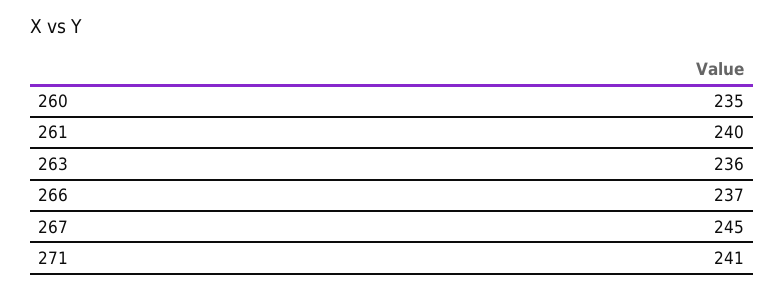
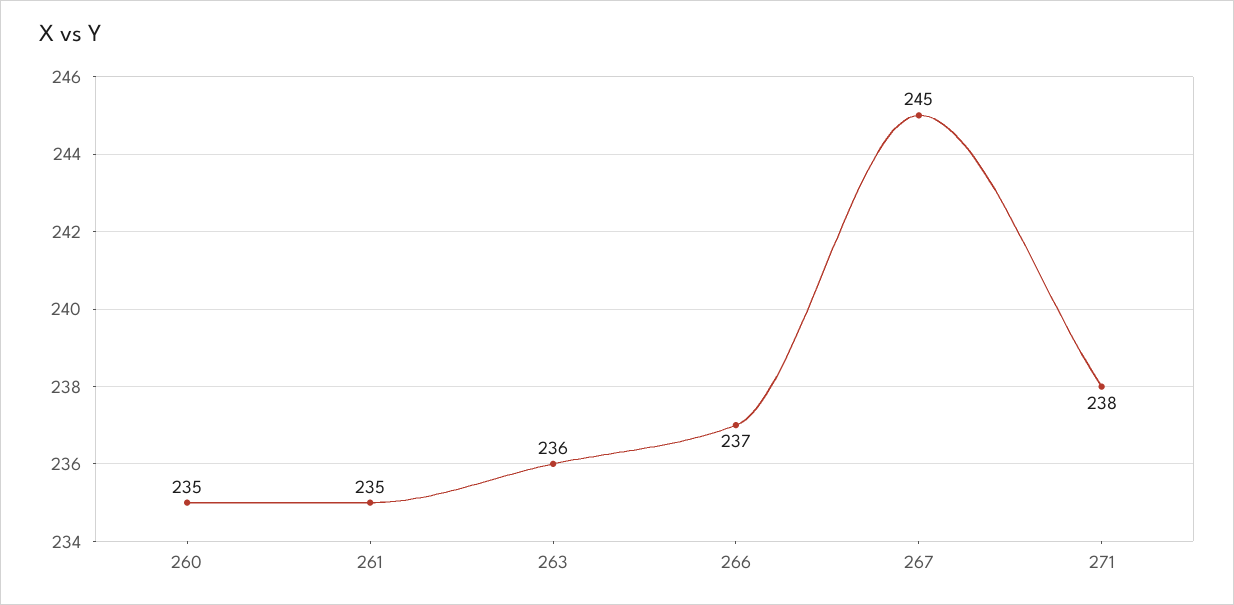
261: 240 -> 235
271: 241 -> 238

